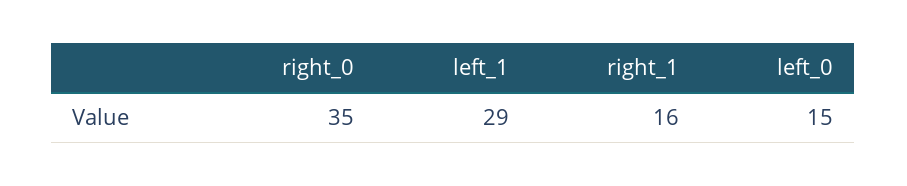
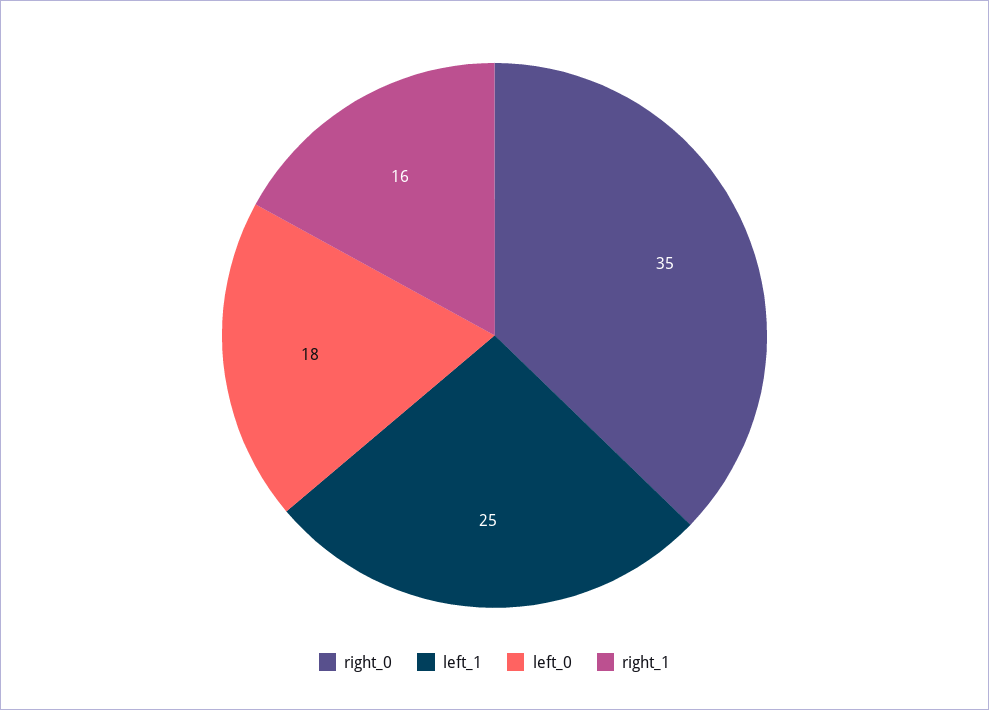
left_1: 29 -> 25
left_0: 15 -> 18

